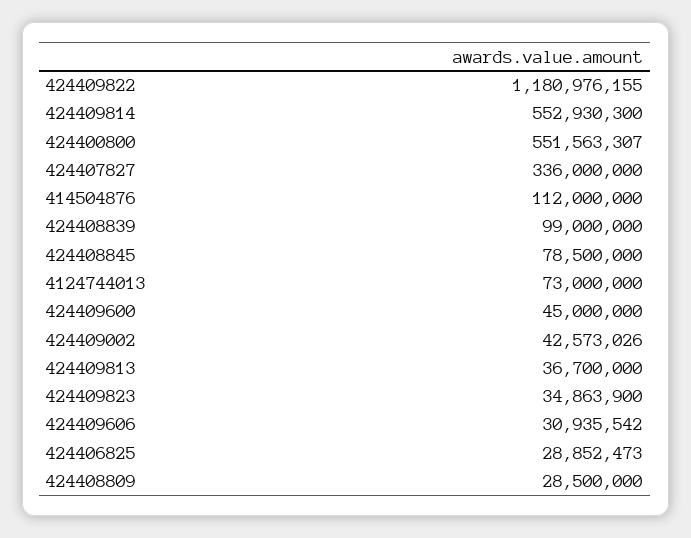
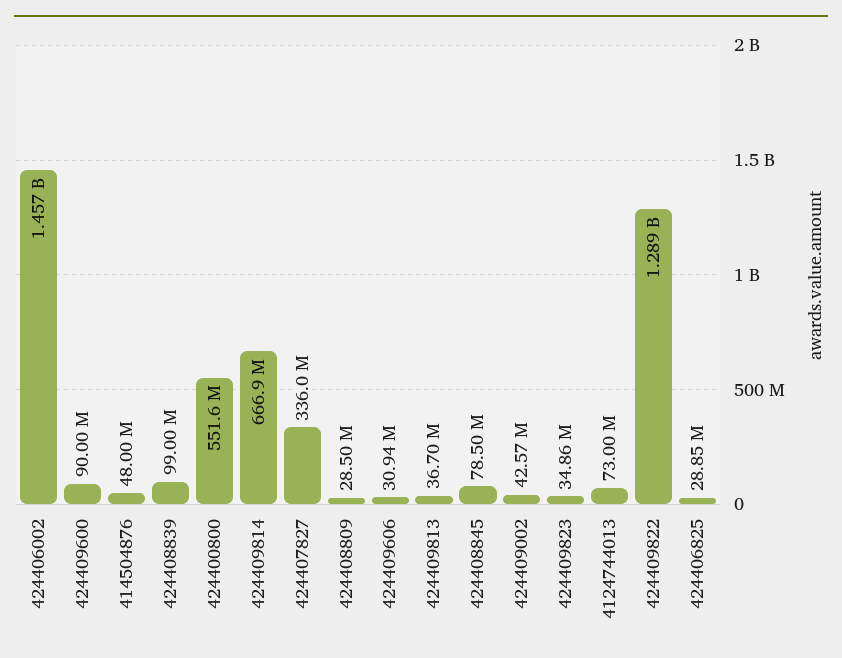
424409822: 1180976155 -> 1289000000
424409814: 552930300 -> 666900000
414504876: 112000000 -> 48000000
424409600: 45000000 -> 90000000
424406002: none -> 1457000000

